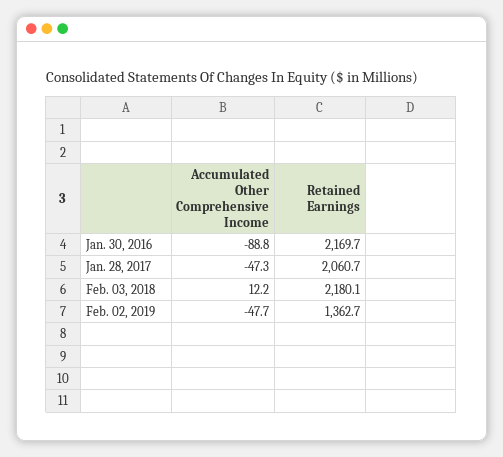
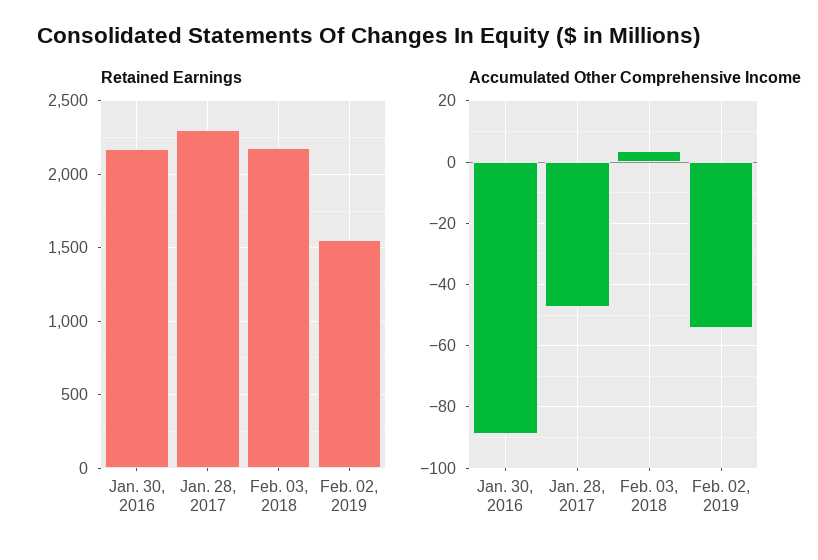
Retained Earnings, Jan. 28, 2017: 2060.7 -> 2300
Accumulated Other Comprehensive Income, Feb. 03, 2018: 12.2 -> 4
Accumulated Other Comprehensive Income, Feb. 02, 2019: -47.7 -> -54
Retained Earnings, Feb. 02, 2019: 1362.7 -> 1550

